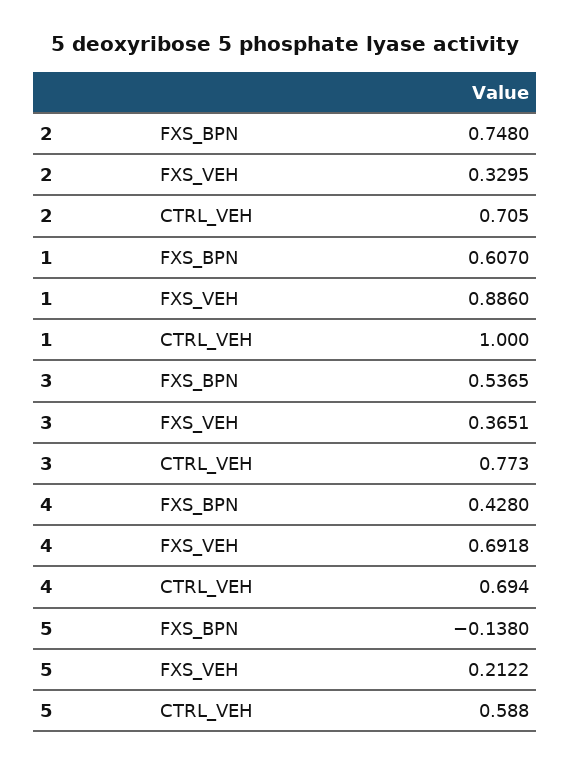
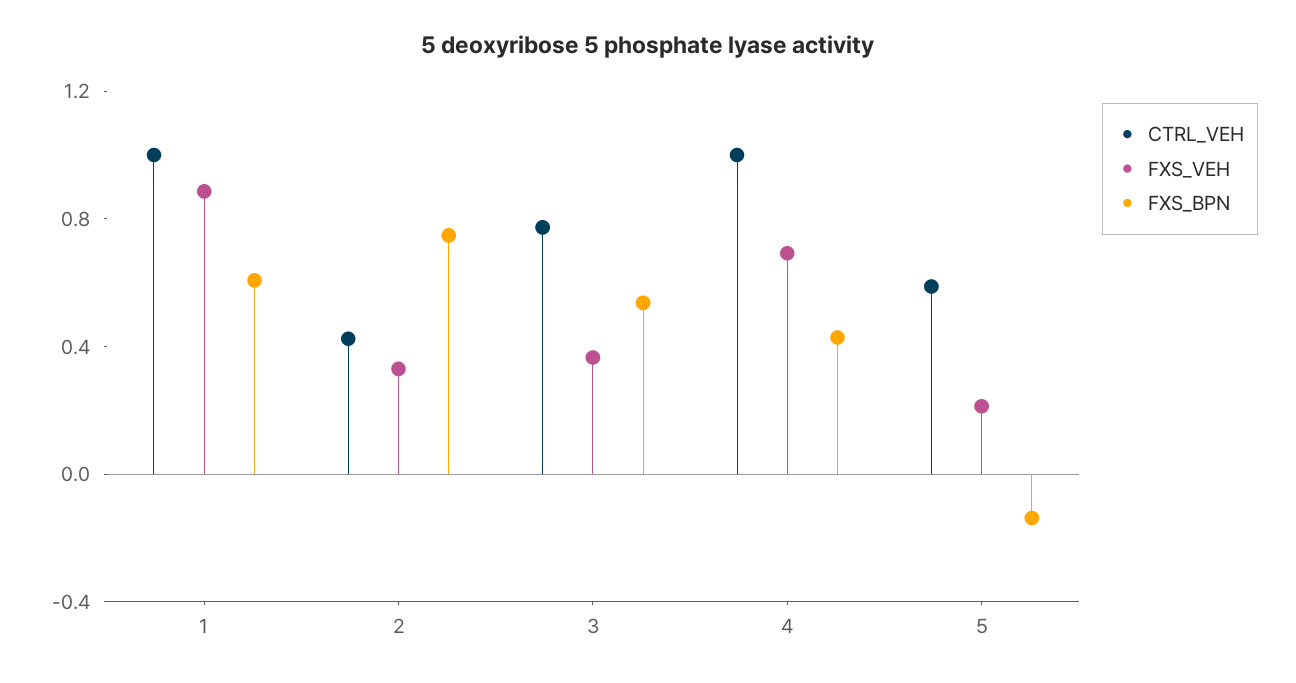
CTRL_VEH, 2: 0.705 -> 0.4
CTRL_VEH, 4: 0.694 -> 1

